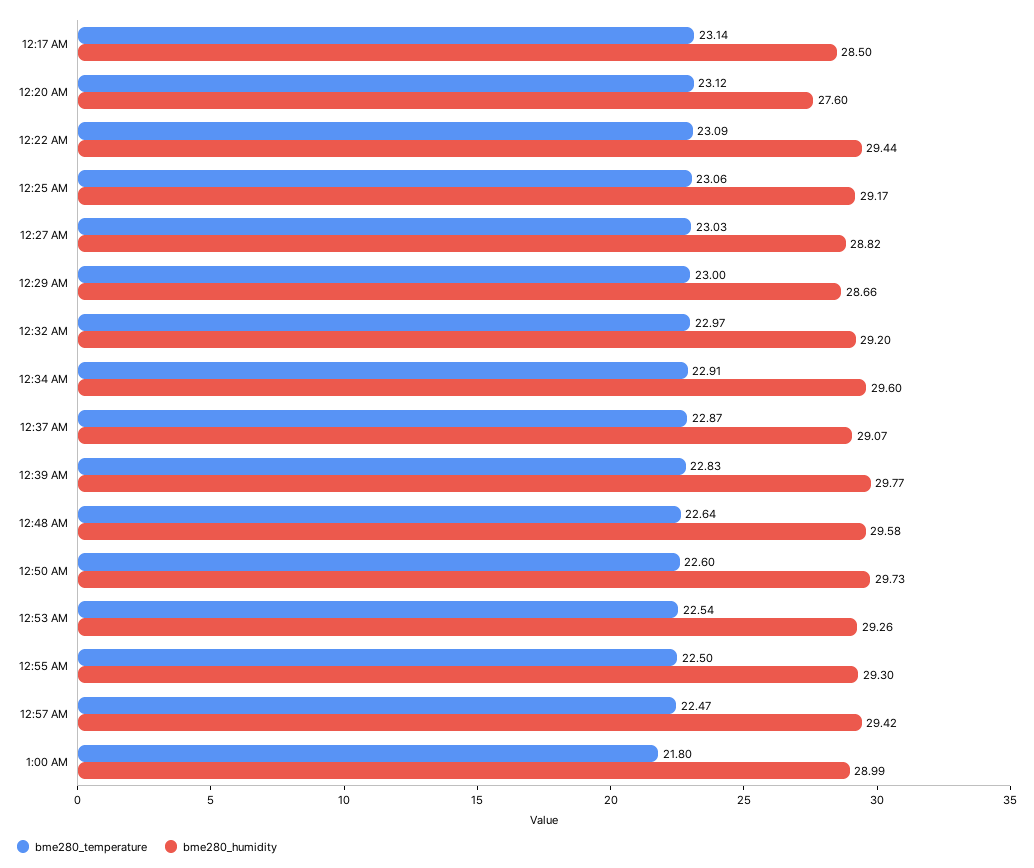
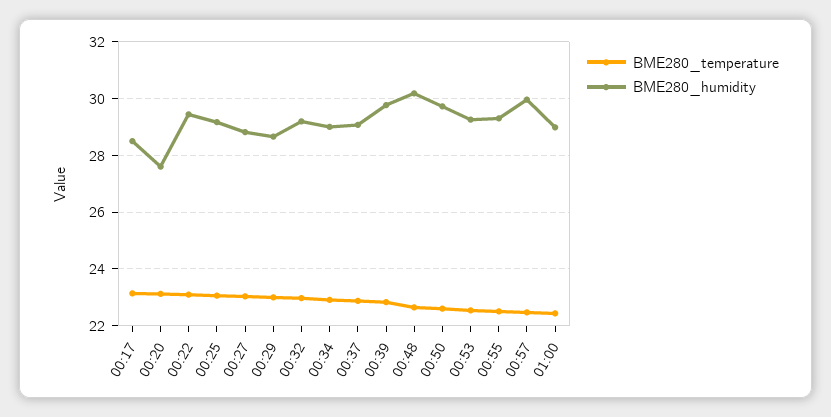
bme280_humidity, 12:34 AM: 29.6 -> 29
bme280_humidity, 12:48 AM: 29.58 -> 30.25
bme280_humidity, 12:57 AM: 29.42 -> 30
bme280_temperature, 1:00 AM: 21.8 -> 22.5

